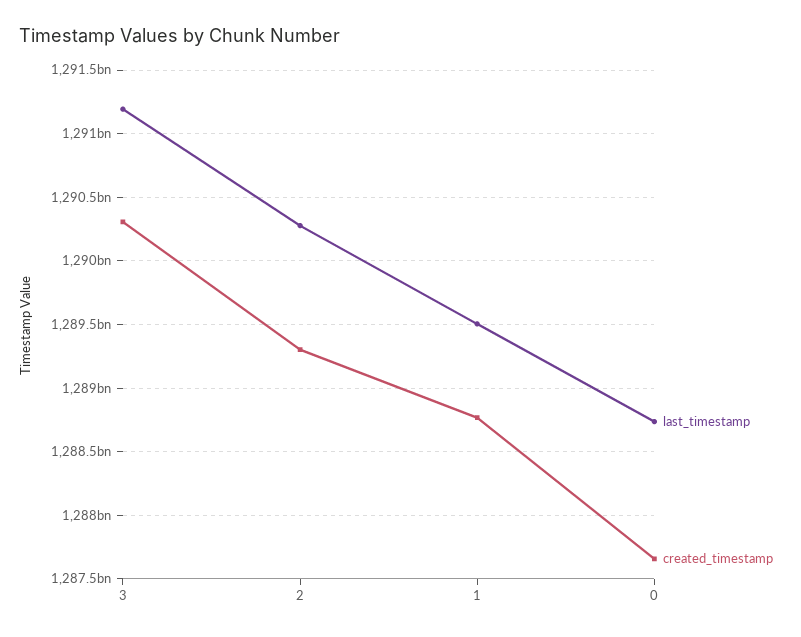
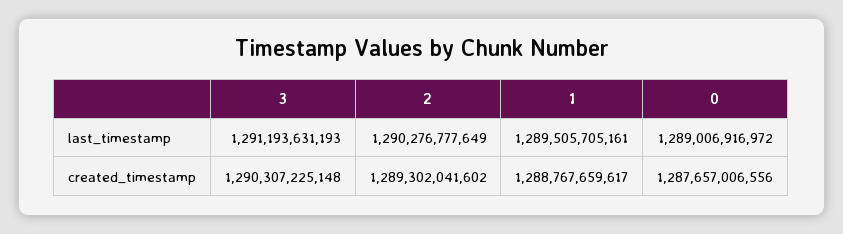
last_timestamp, 0: 1288750000000 -> 1289006916972

